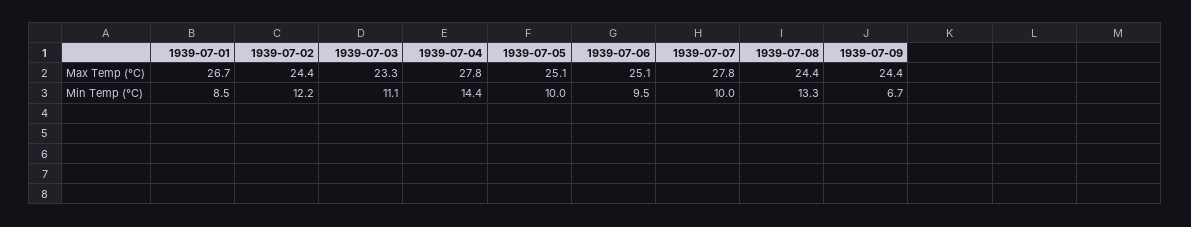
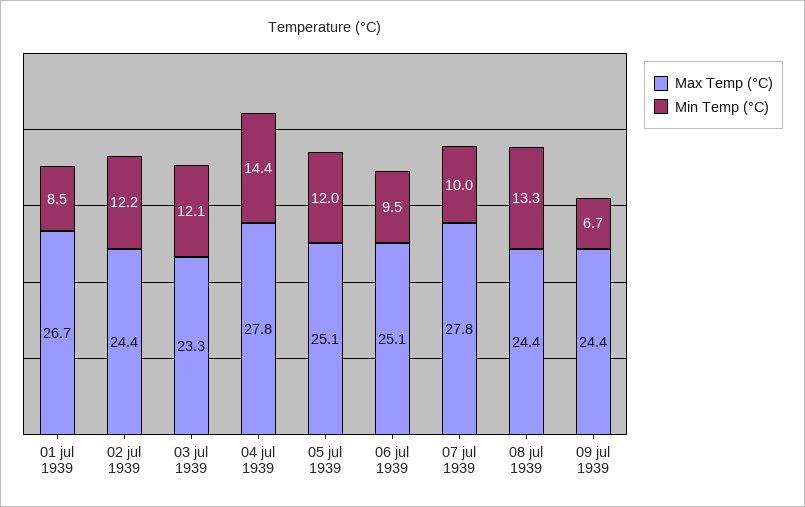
Min Temp (°C), 1939-07-03: 11.1 -> 12.1
Min Temp (°C), 1939-07-05: 10 -> 12

